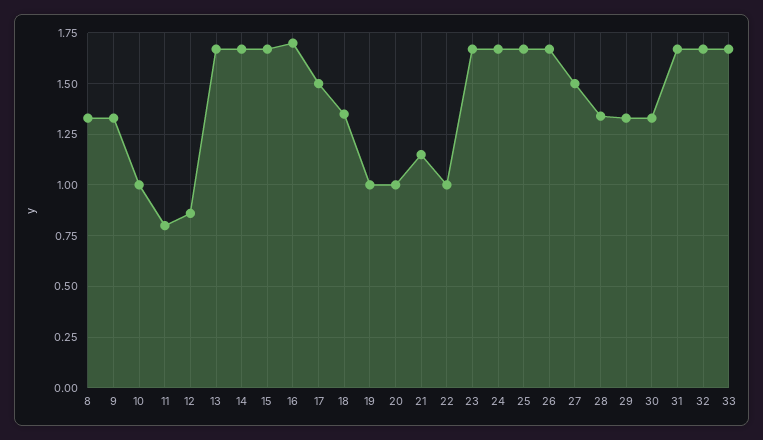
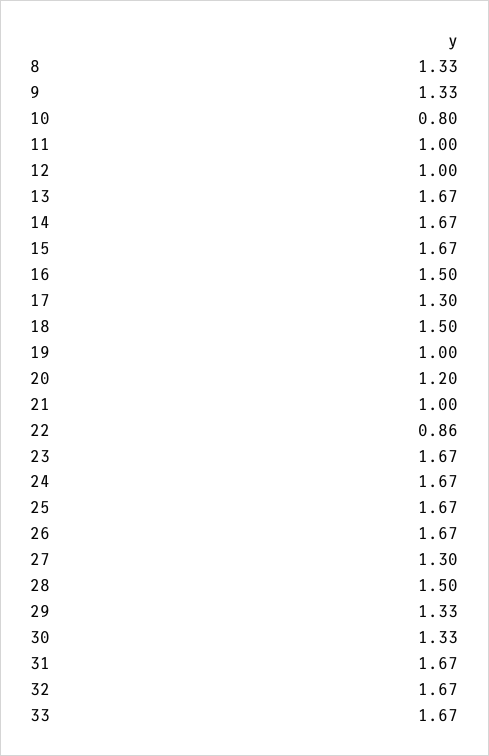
10: 1 -> 0.8
11: 0.8 -> 1
12: 0.85 -> 1
16: 1.7 -> 1.5
17: 1.5 -> 1.3
18: 1.35 -> 1.5
20: 1 -> 1.2
21: 1.15 -> 1
22: 1 -> 0.86
27: 1.5 -> 1.3
28: 1.35 -> 1.5

